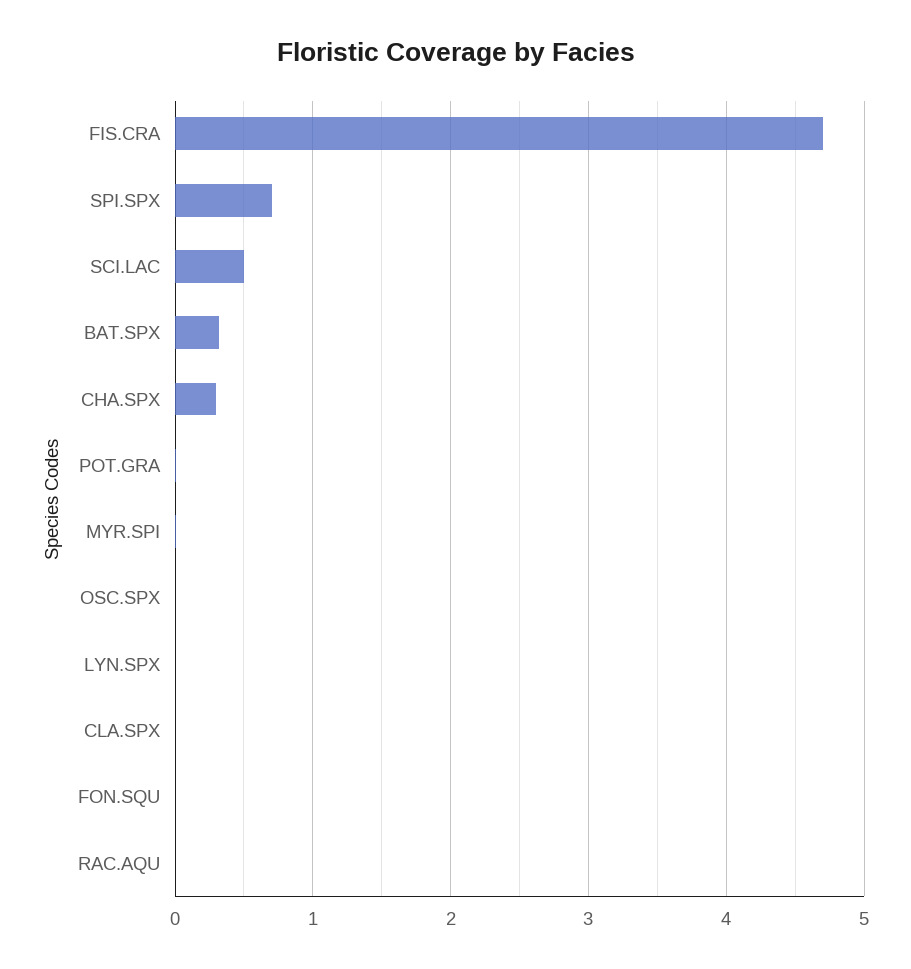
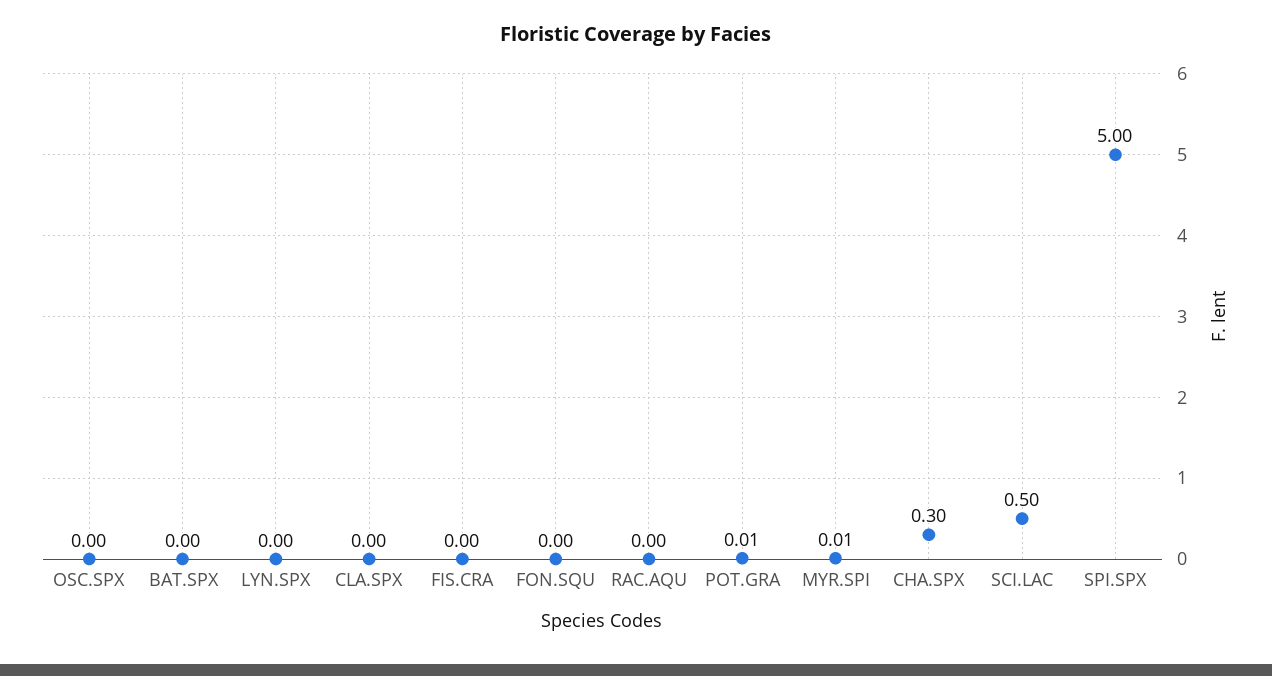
FIS.CRA: 4.7 -> 0
SPI.SPX: 0.7 -> 5
BAT.SPX: 0.3 -> 0

